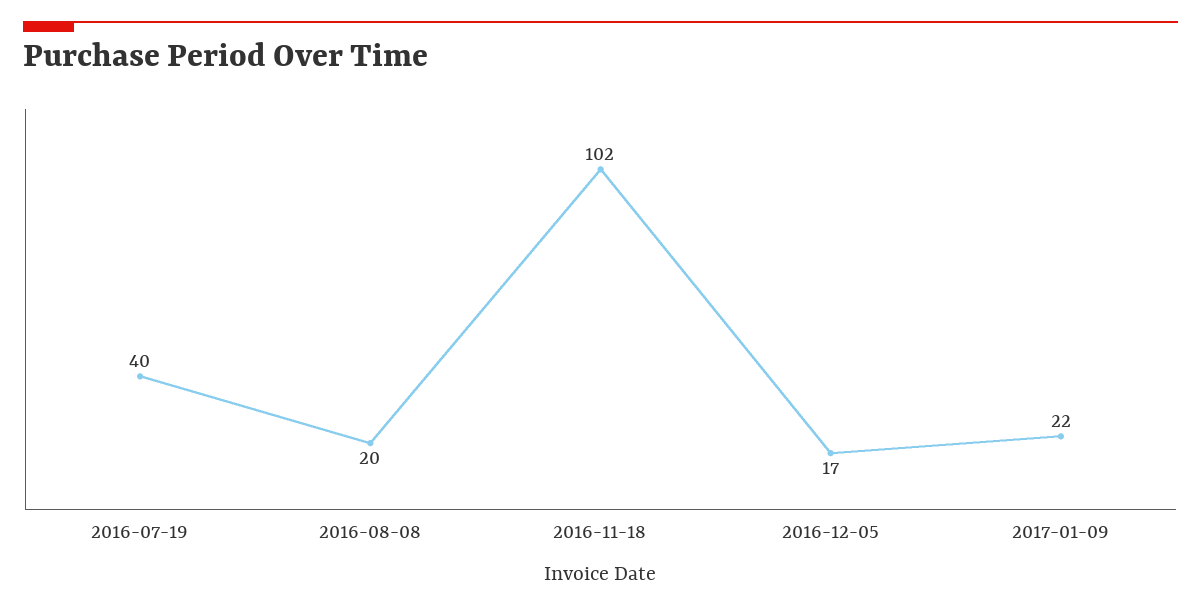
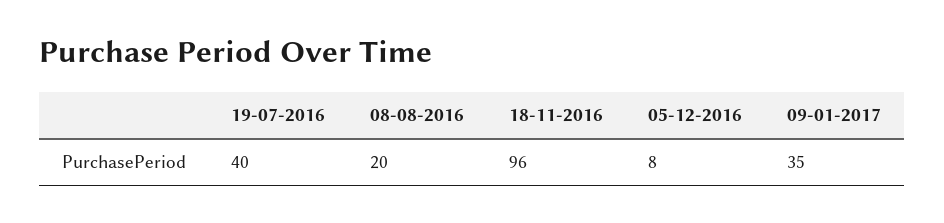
2016-11-18: 102 -> 96
2016-12-05: 17 -> 8
2017-01-09: 22 -> 35

